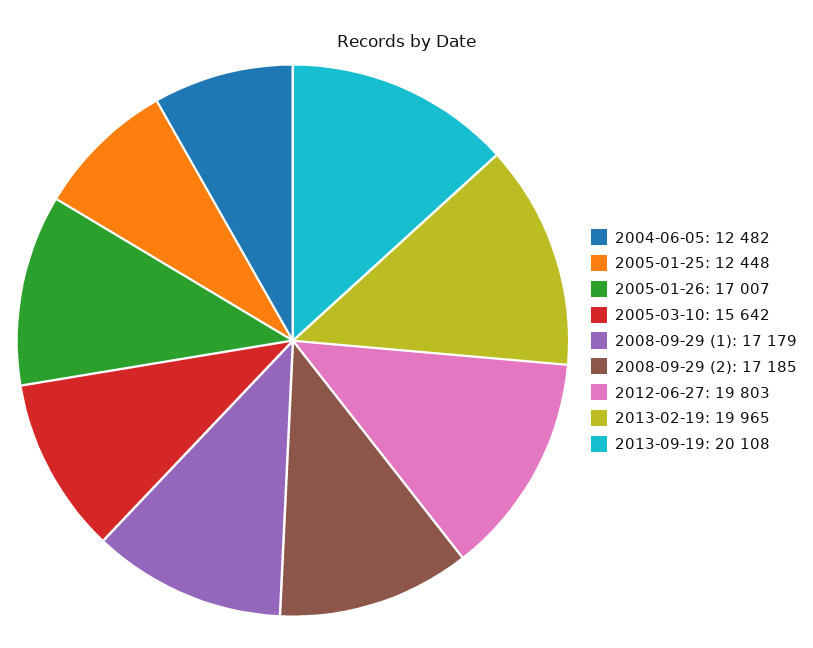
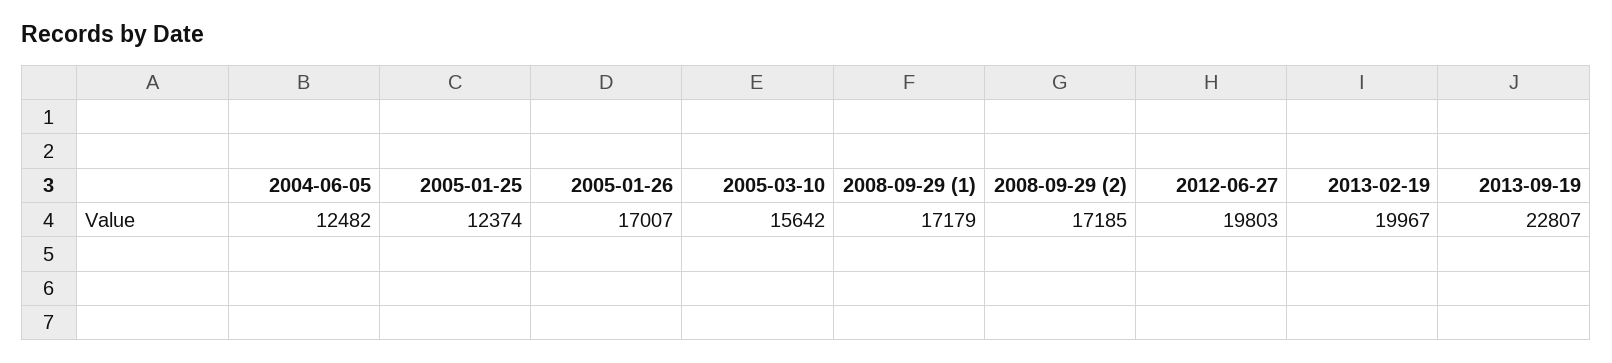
2005-01-25: 12448 -> 12374
2013-02-19: 19965 -> 19967
2013-09-19: 20108 -> 22807

